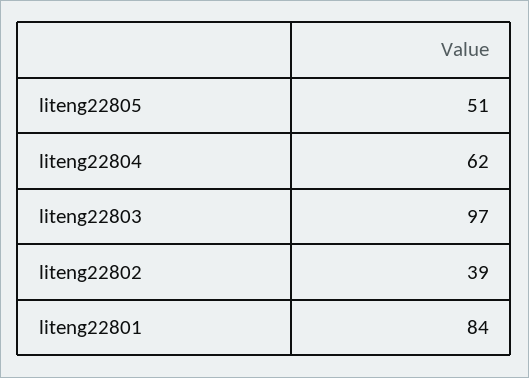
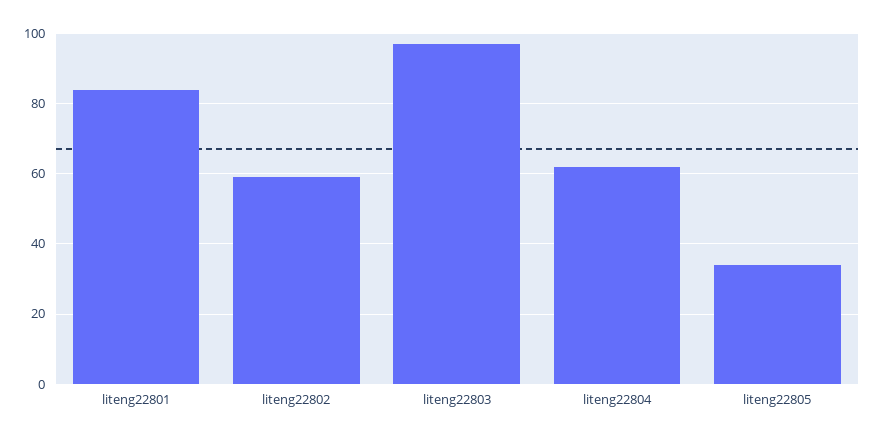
liteng22805: 51 -> 35
liteng22802: 39 -> 60

